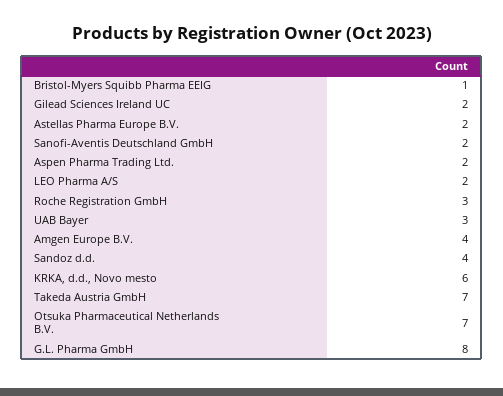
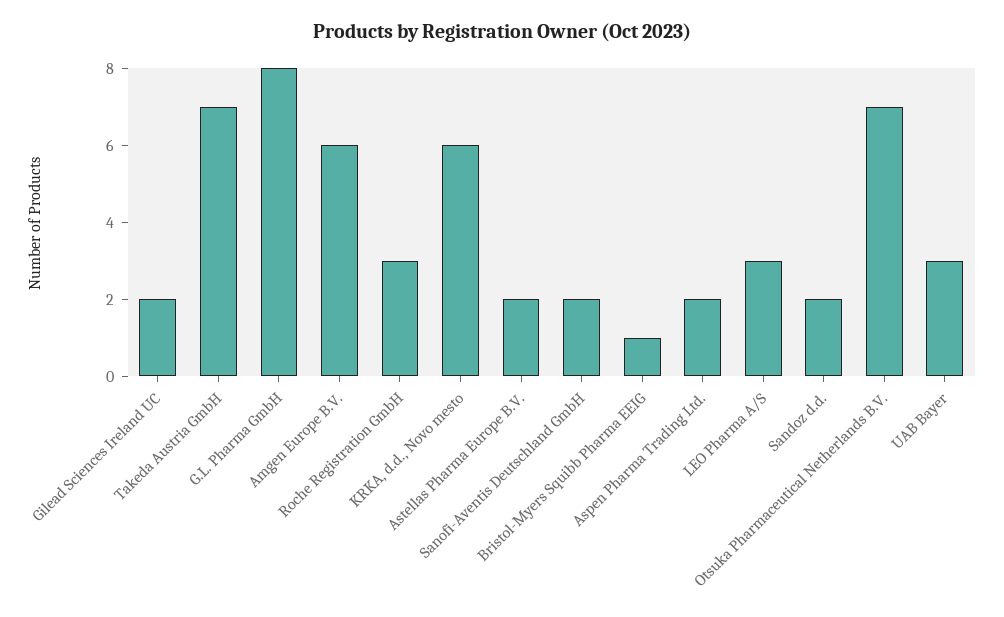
LEO Pharma A/S: 2 -> 3
Amgen Europe B.V.: 4 -> 6
Sandoz d.d.: 4 -> 2

